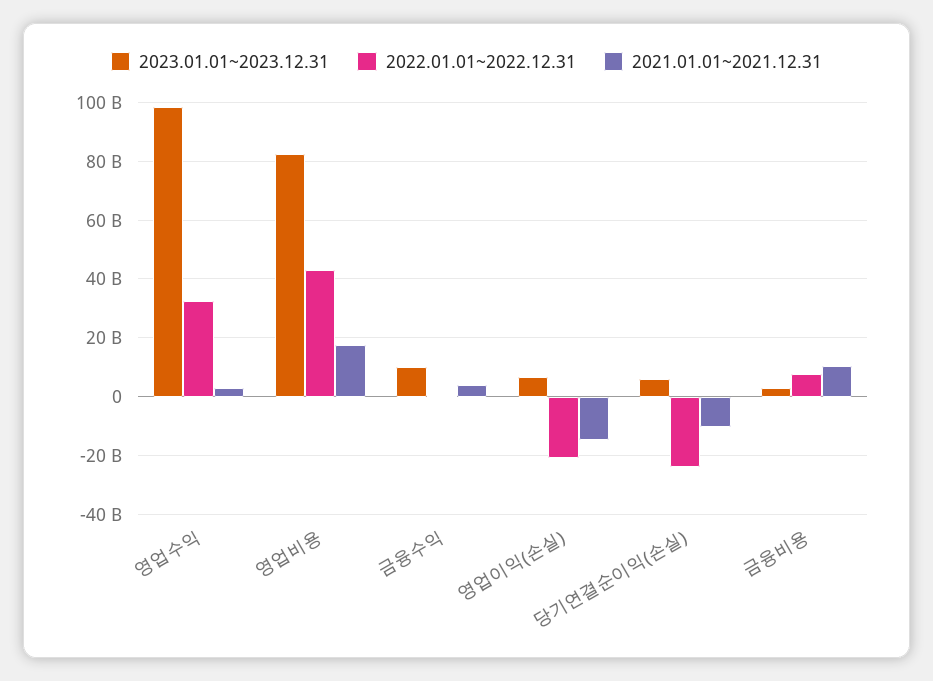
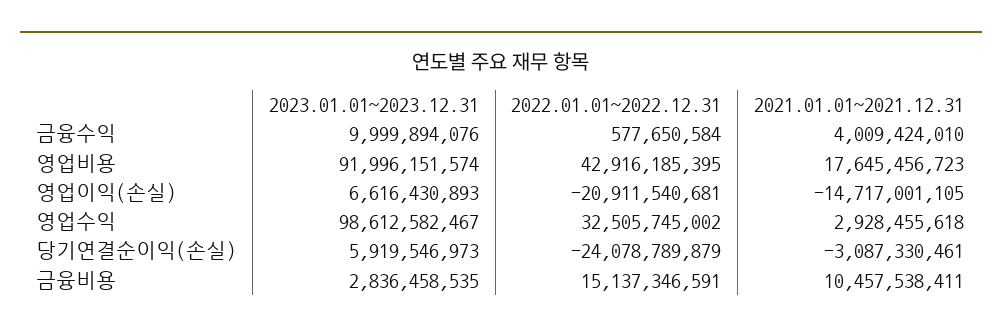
2023.01.01~2023.12.31, 영업비용: 82500000000 -> 91996151574
2021.01.01~2021.12.31, 당기연결순이익(손실): -10000000000 -> -3087330461
2022.01.01~2022.12.31, 금융비용: 7500000000 -> 15137346591

